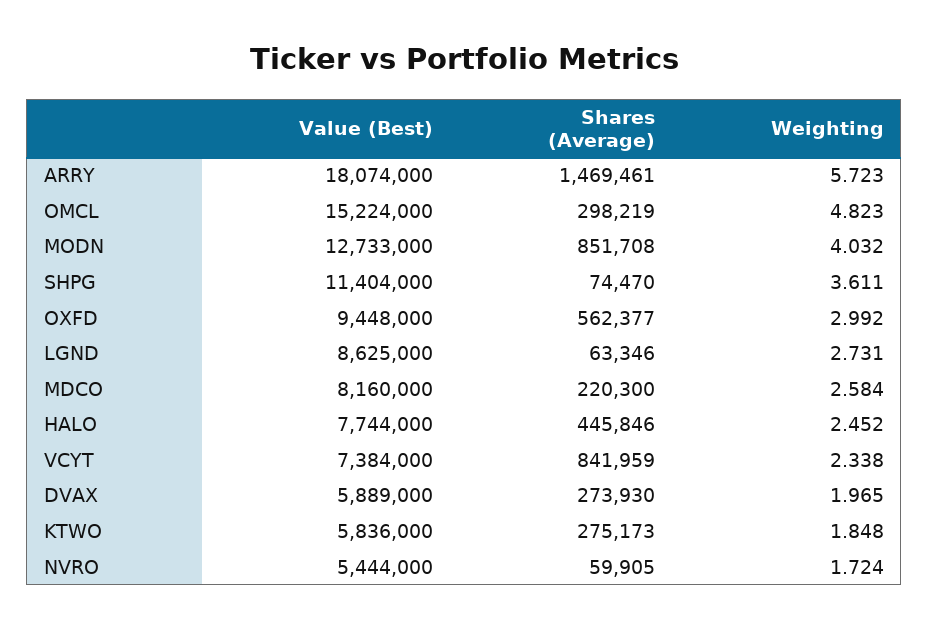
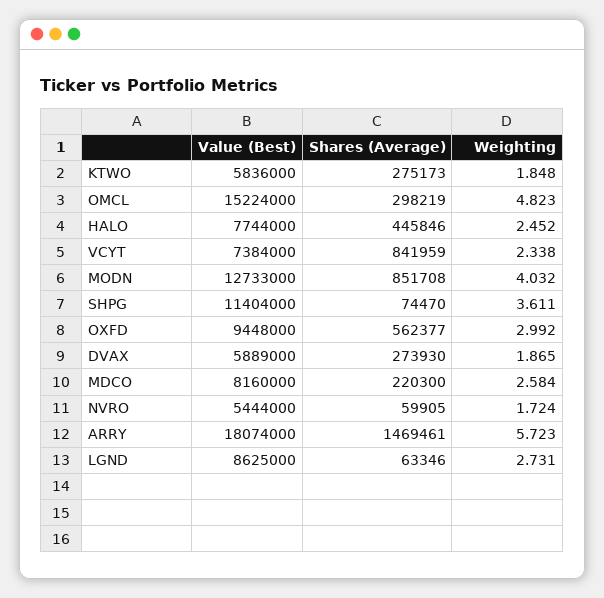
Weighting, DVAX: 1.965 -> 1.865

